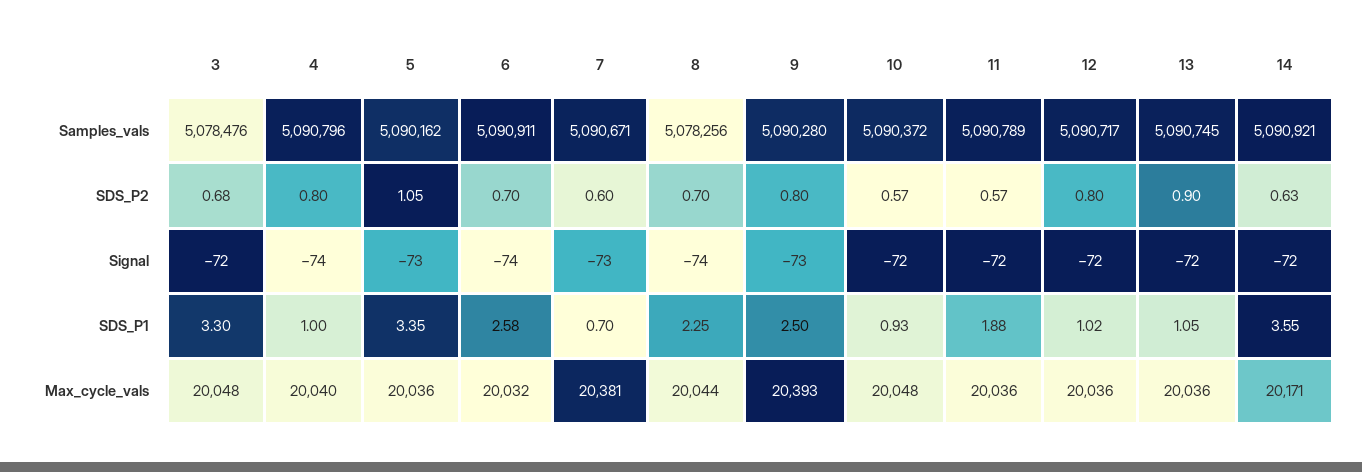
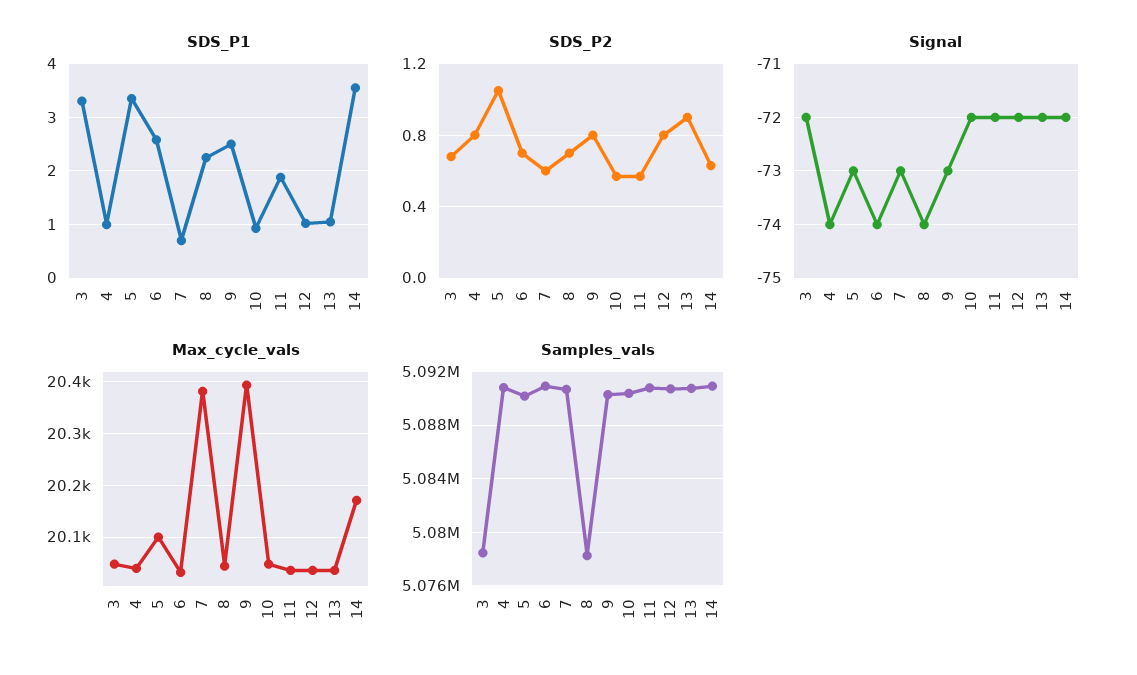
Max_cycle_vals, 5: 20036 -> 20100

